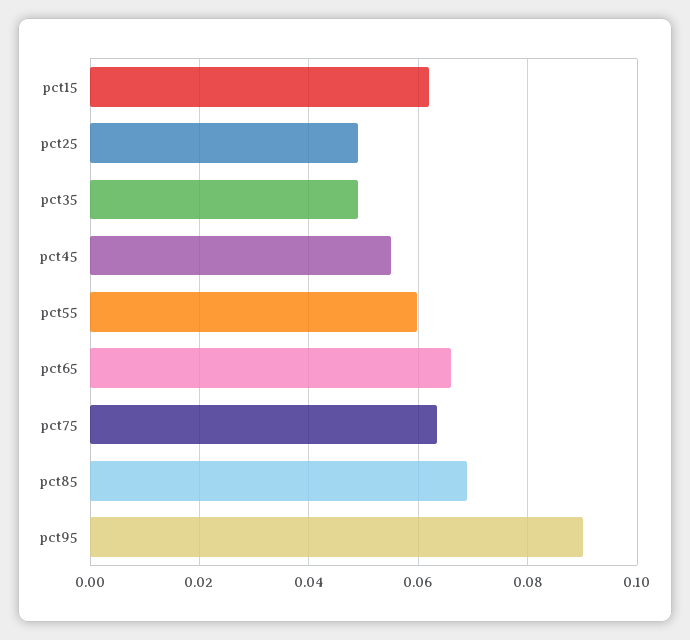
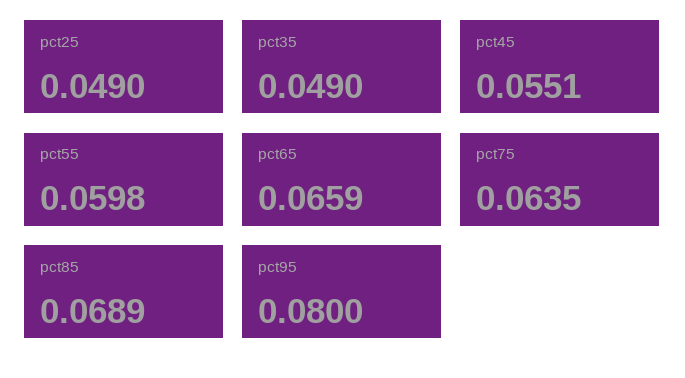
pct15: 0.062 -> none
pct95: 0.09 -> 0.08

